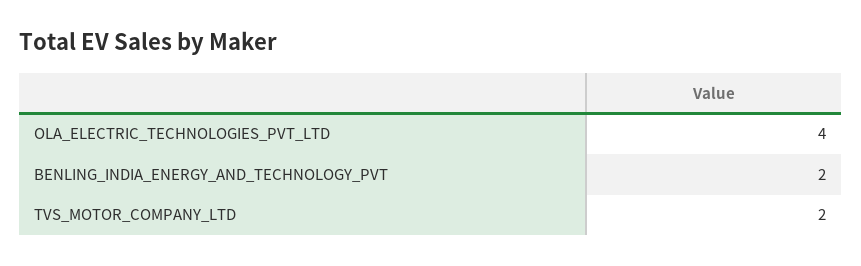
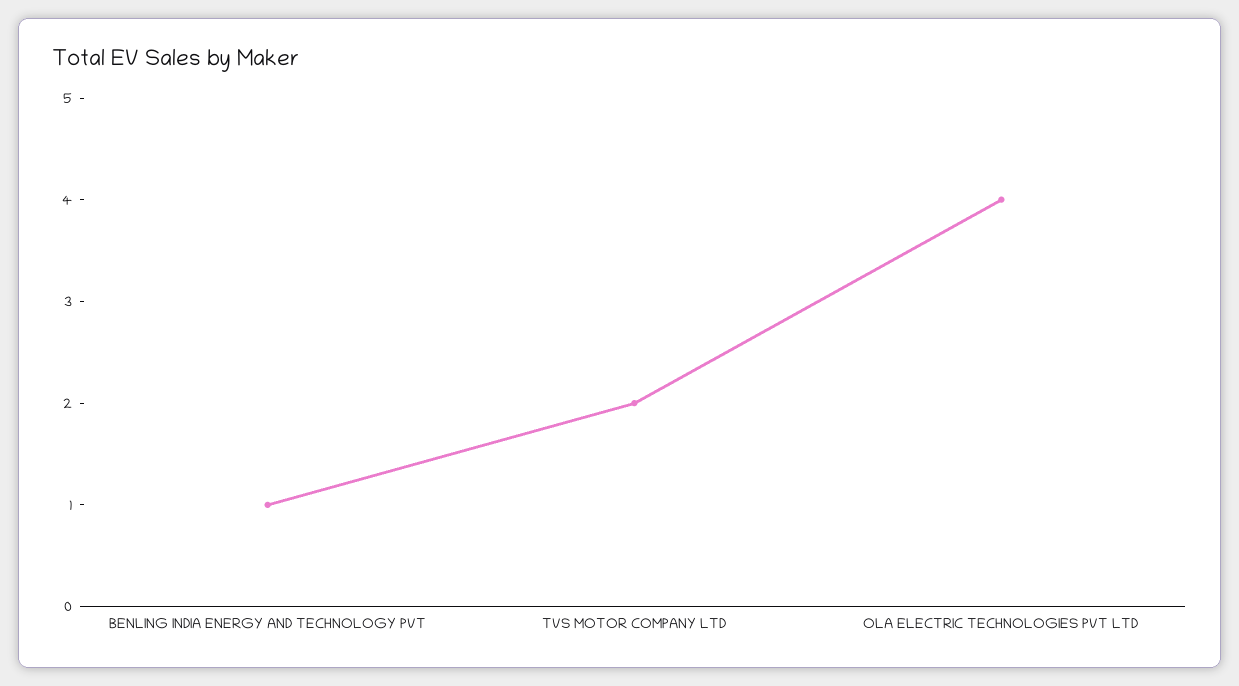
BENLING_INDIA_ENERGY_AND_TECHNOLOGY_PVT: 2 -> 1

